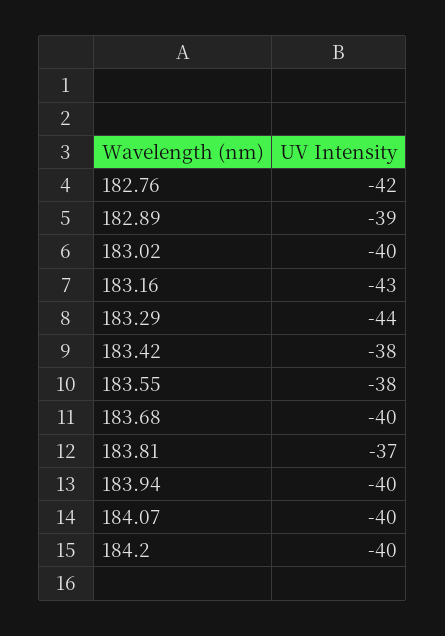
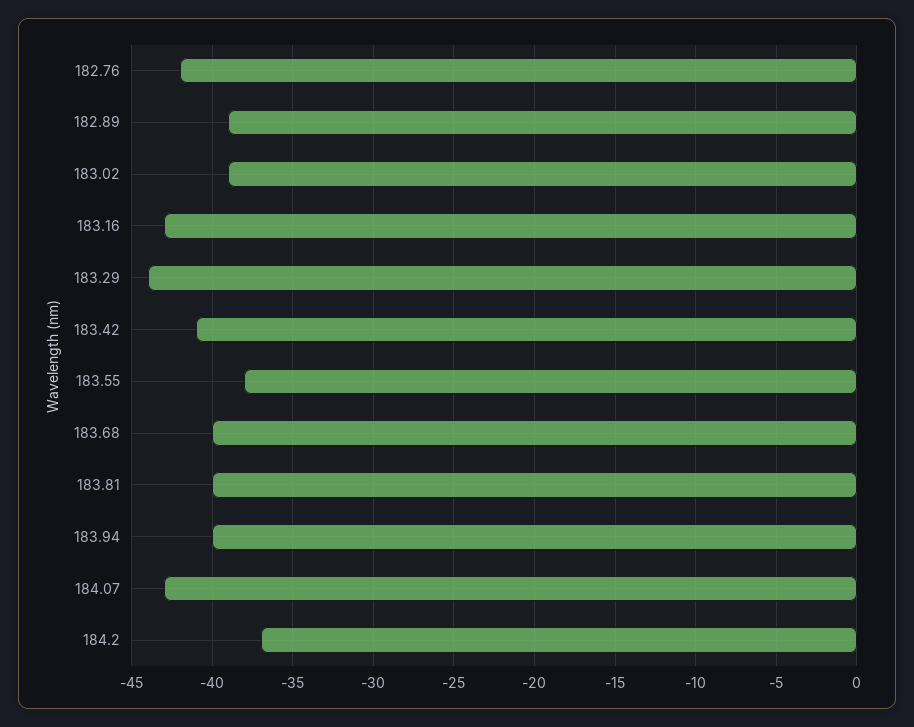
183.02: -40 -> -39
183.42: -38 -> -41
183.81: -37 -> -40
184.07: -40 -> -43
184.2: -40 -> -37

